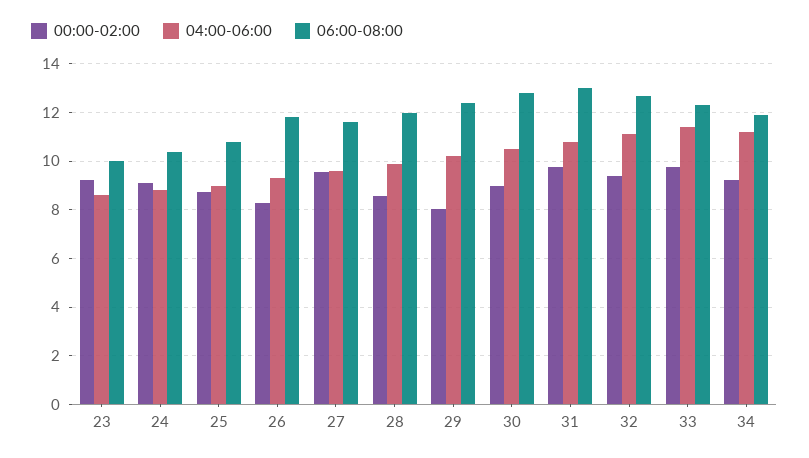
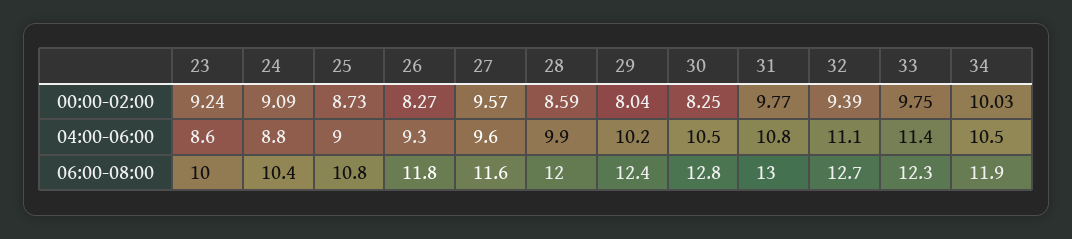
00:00-02:00, 30: 9 -> 8.25
00:00-02:00, 34: 9.25 -> 10.03
04:00-06:00, 34: 11.25 -> 10.5

